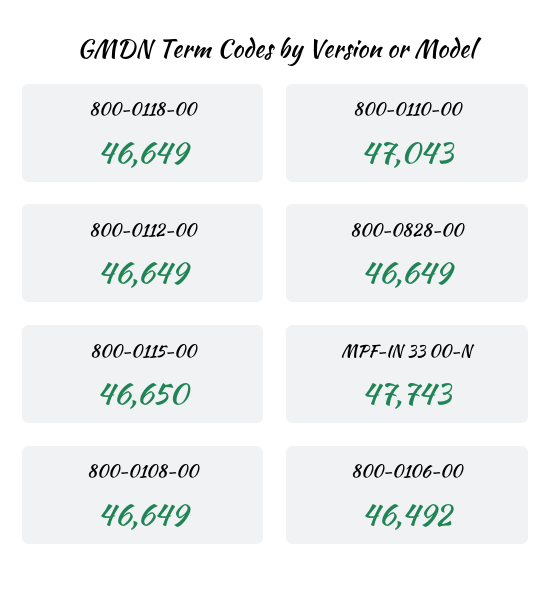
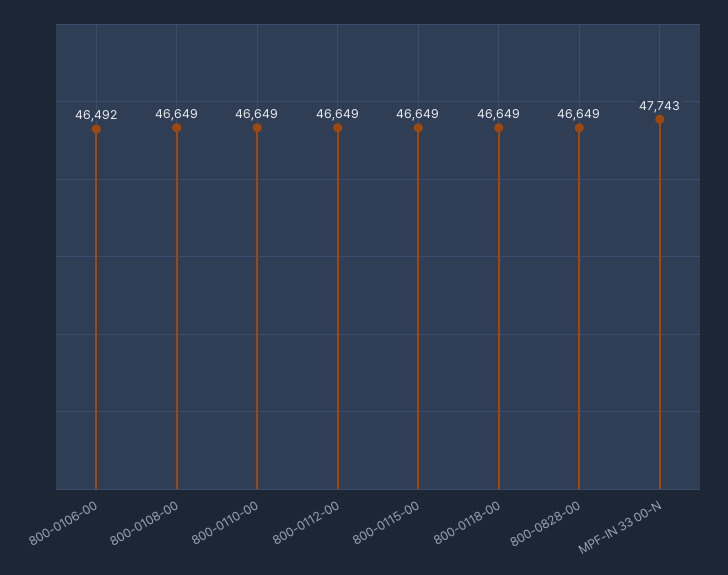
800-0110-00: 47043 -> 46649
800-0115-00: 46650 -> 46649

